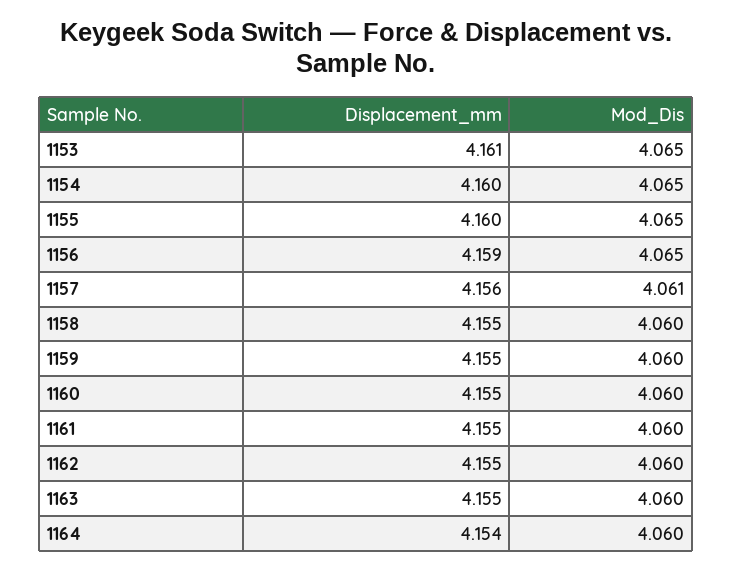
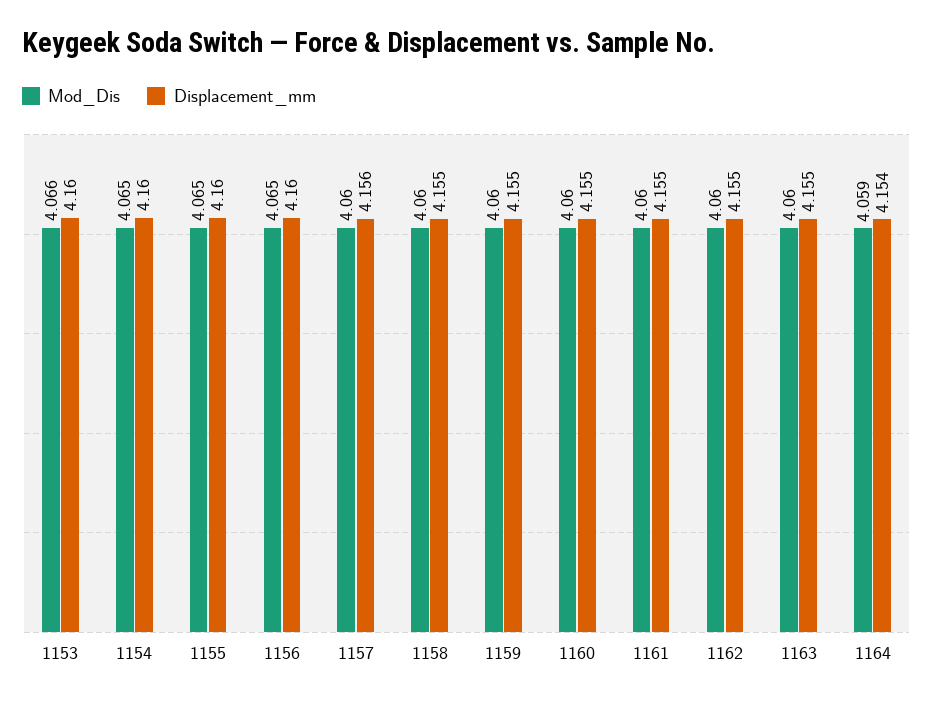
Displacement_mm, 1153: 4.161 -> 4.16
Mod_Dis, 1153: 4.065 -> 4.066
Displacement_mm, 1156: 4.159 -> 4.16
Mod_Dis, 1157: 4.061 -> 4.06
Mod_Dis, 1164: 4.06 -> 4.059

